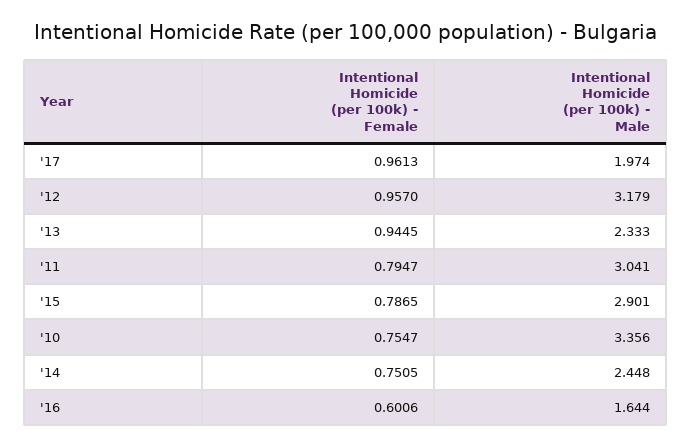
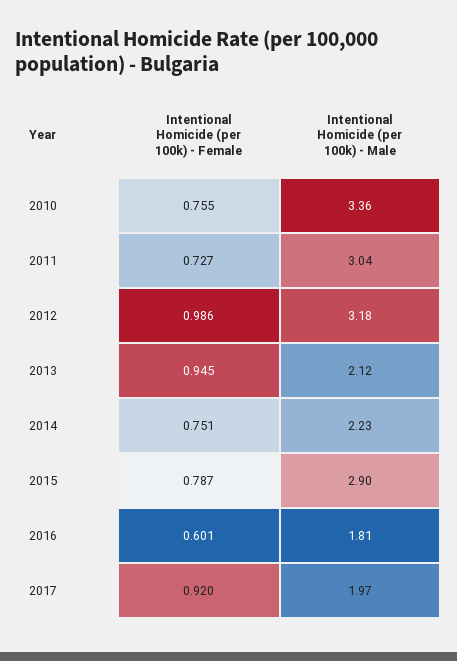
Intentional Homicide (per 100k) - Female, '17: 0.9613 -> 0.92
Intentional Homicide (per 100k) - Female, '12: 0.957 -> 0.986
Intentional Homicide (per 100k) - Male, '13: 2.333 -> 2.12
Intentional Homicide (per 100k) - Female, '11: 0.7947 -> 0.727
Intentional Homicide (per 100k) - Male, '14: 2.448 -> 2.23
Intentional Homicide (per 100k) - Male, '16: 1.644 -> 1.81

